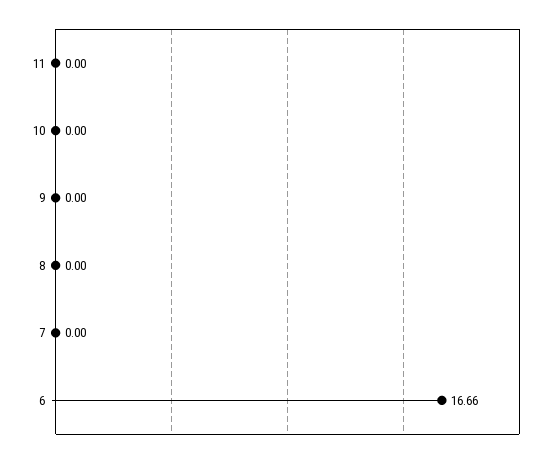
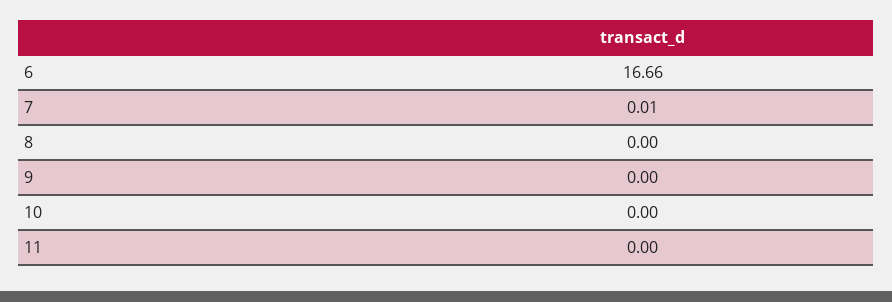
7: 0 -> 0.01

